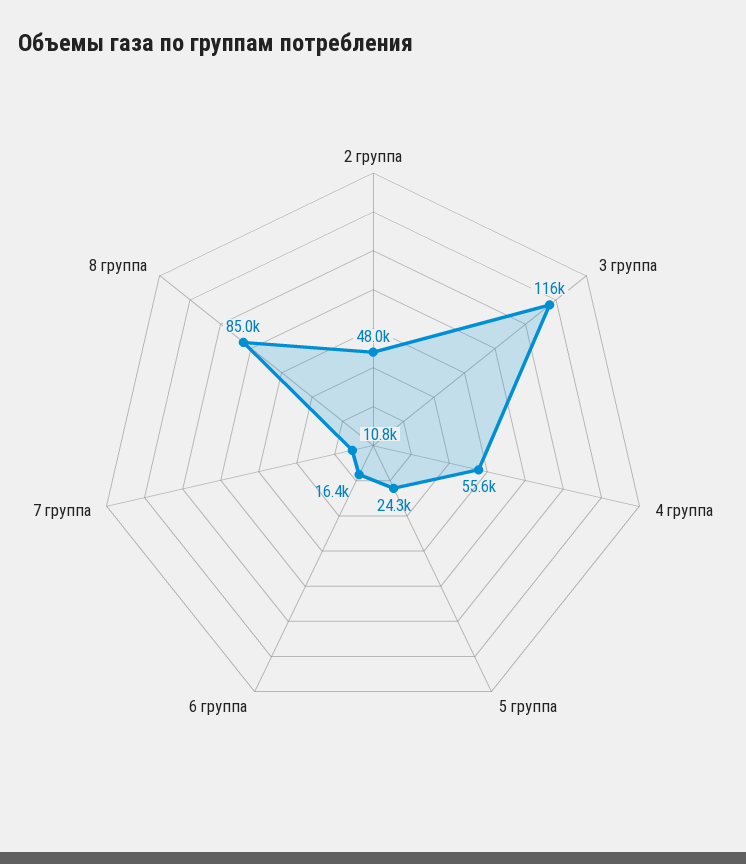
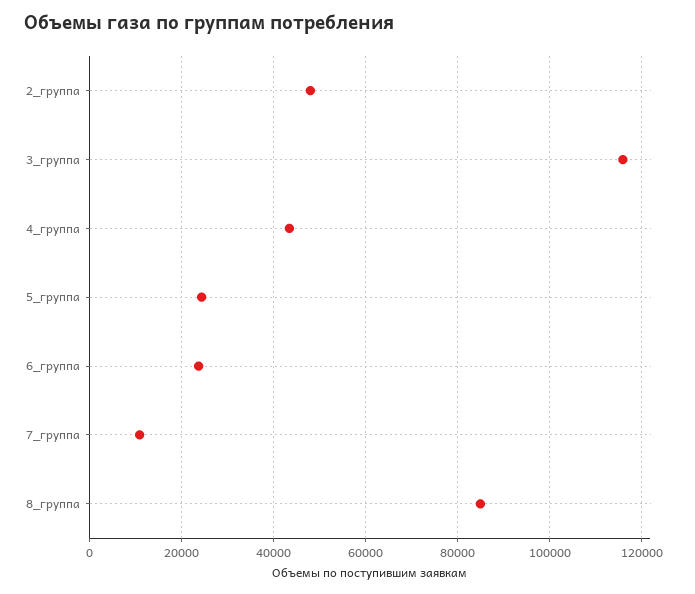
4 группа: 55600 -> 44000
6 группа: 16400 -> 24000

